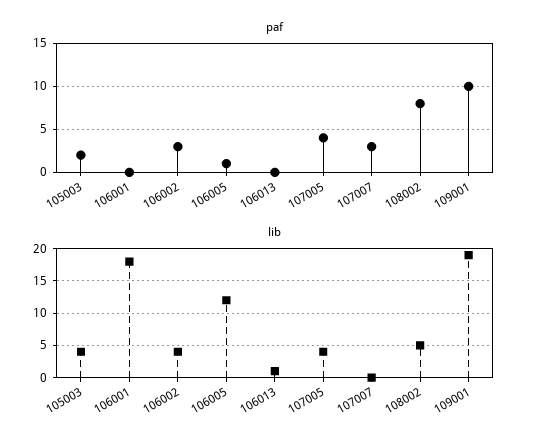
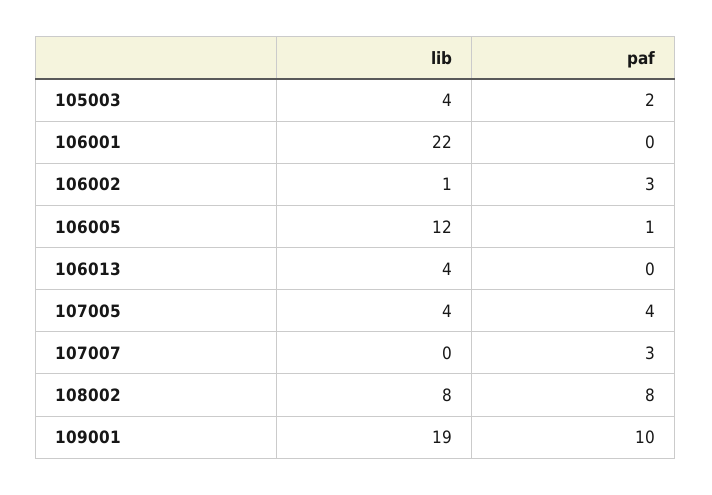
lib, 106001: 18 -> 22
lib, 106002: 4 -> 1
lib, 106013: 1 -> 4
lib, 108002: 5 -> 8

